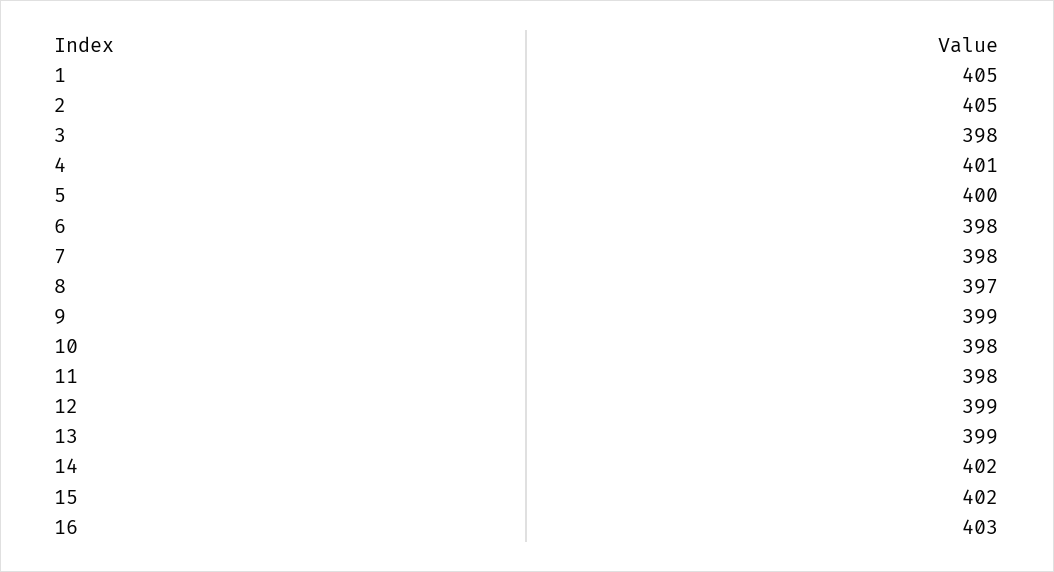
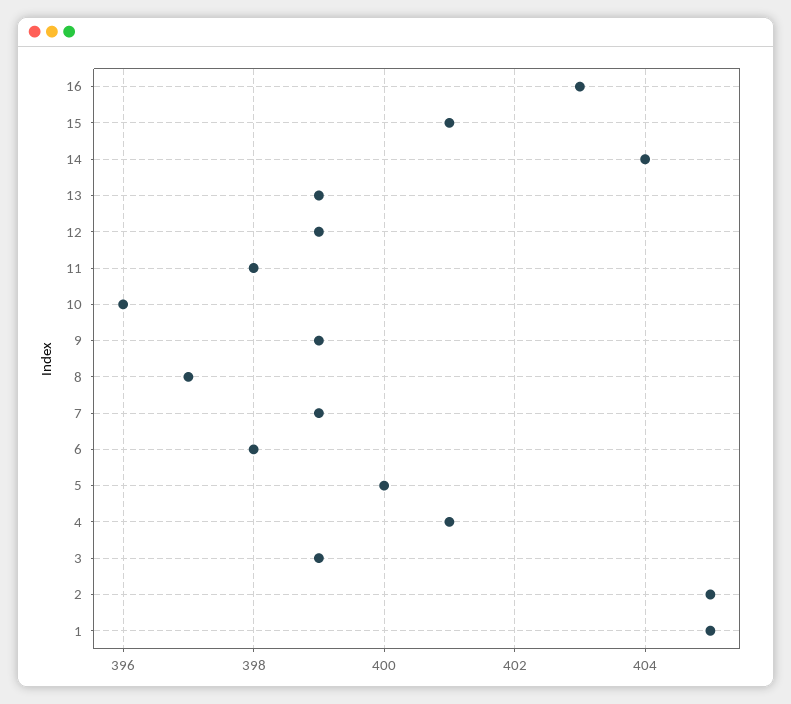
3: 398 -> 399
7: 398 -> 399
10: 398 -> 396
14: 402 -> 404
15: 402 -> 401

